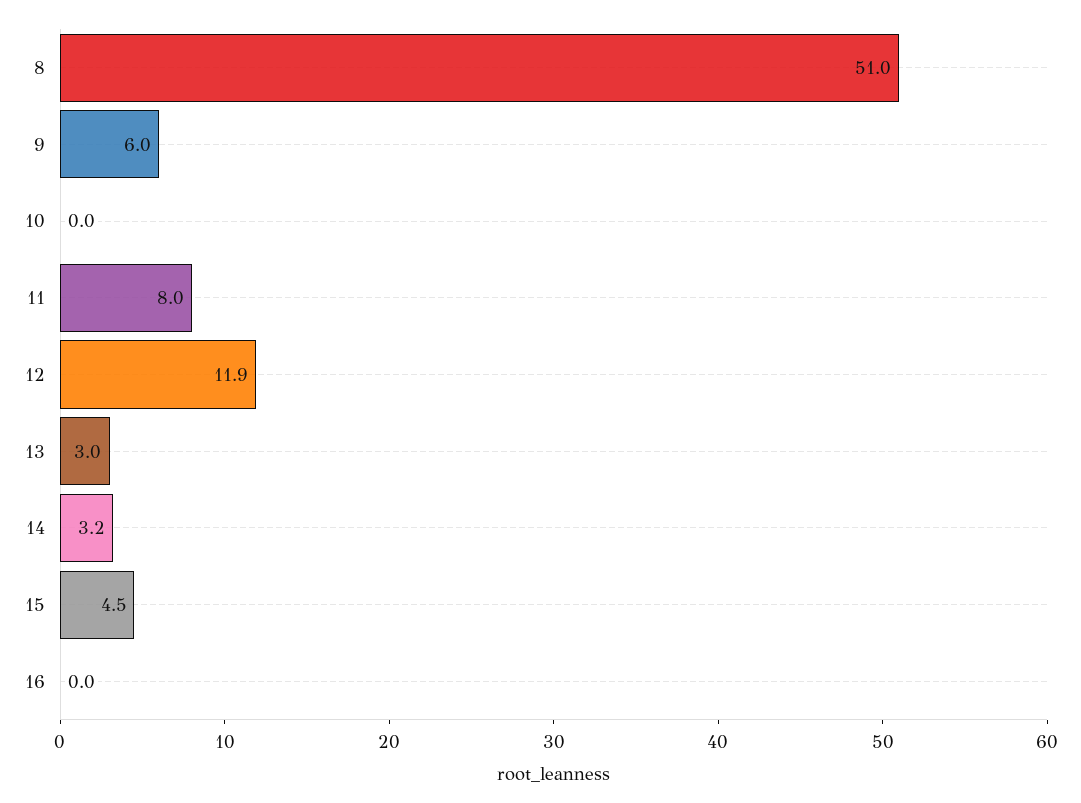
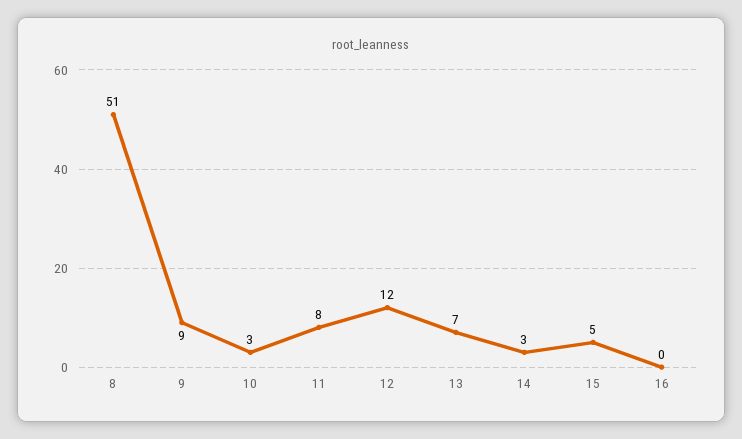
9: 6 -> 9
10: 0 -> 3
13: 3 -> 7

